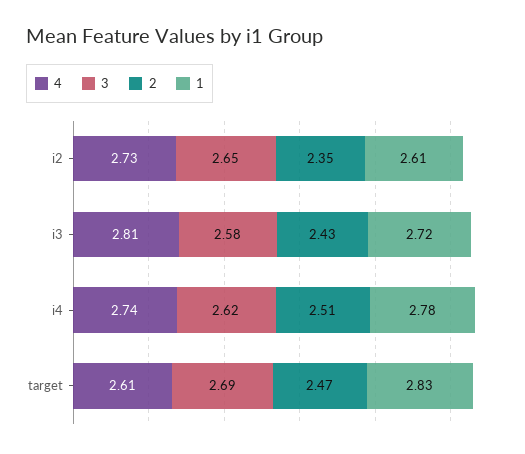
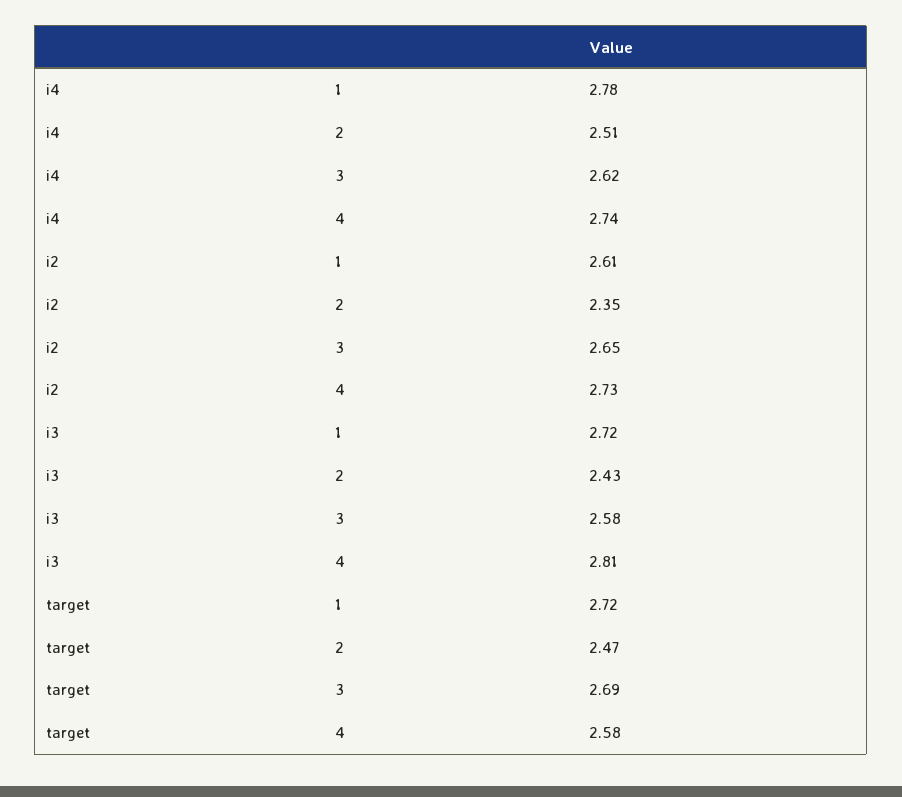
4, target: 2.61 -> 2.58
1, target: 2.83 -> 2.72

